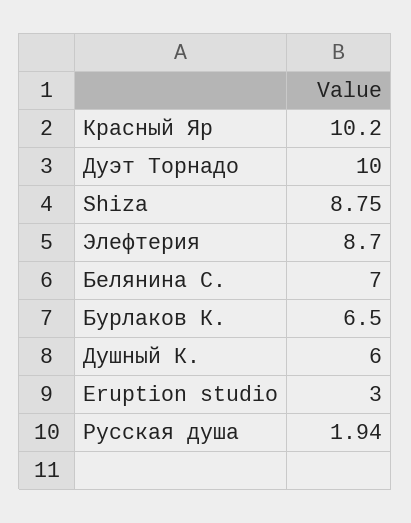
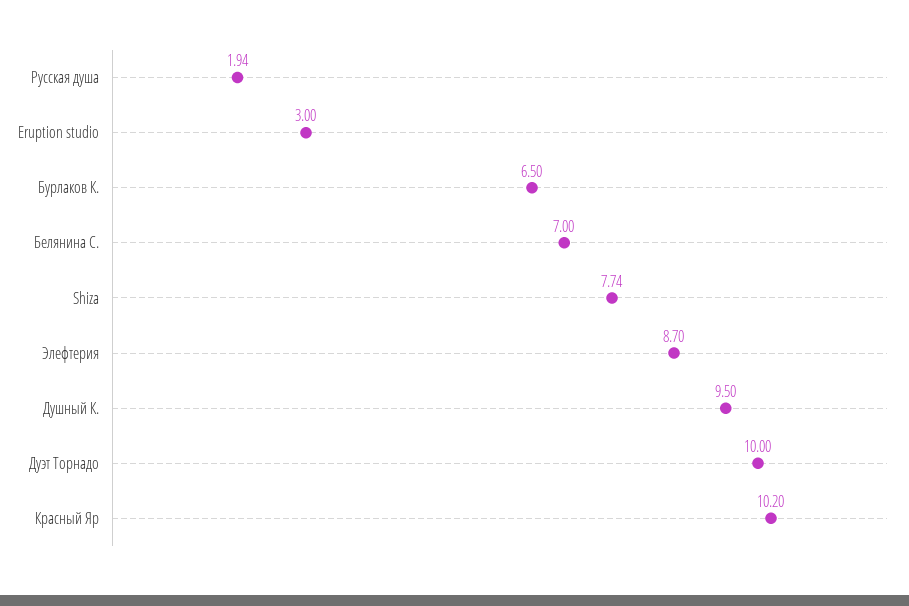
Shiza: 8.75 -> 7.74
Душный К.: 6 -> 9.5

